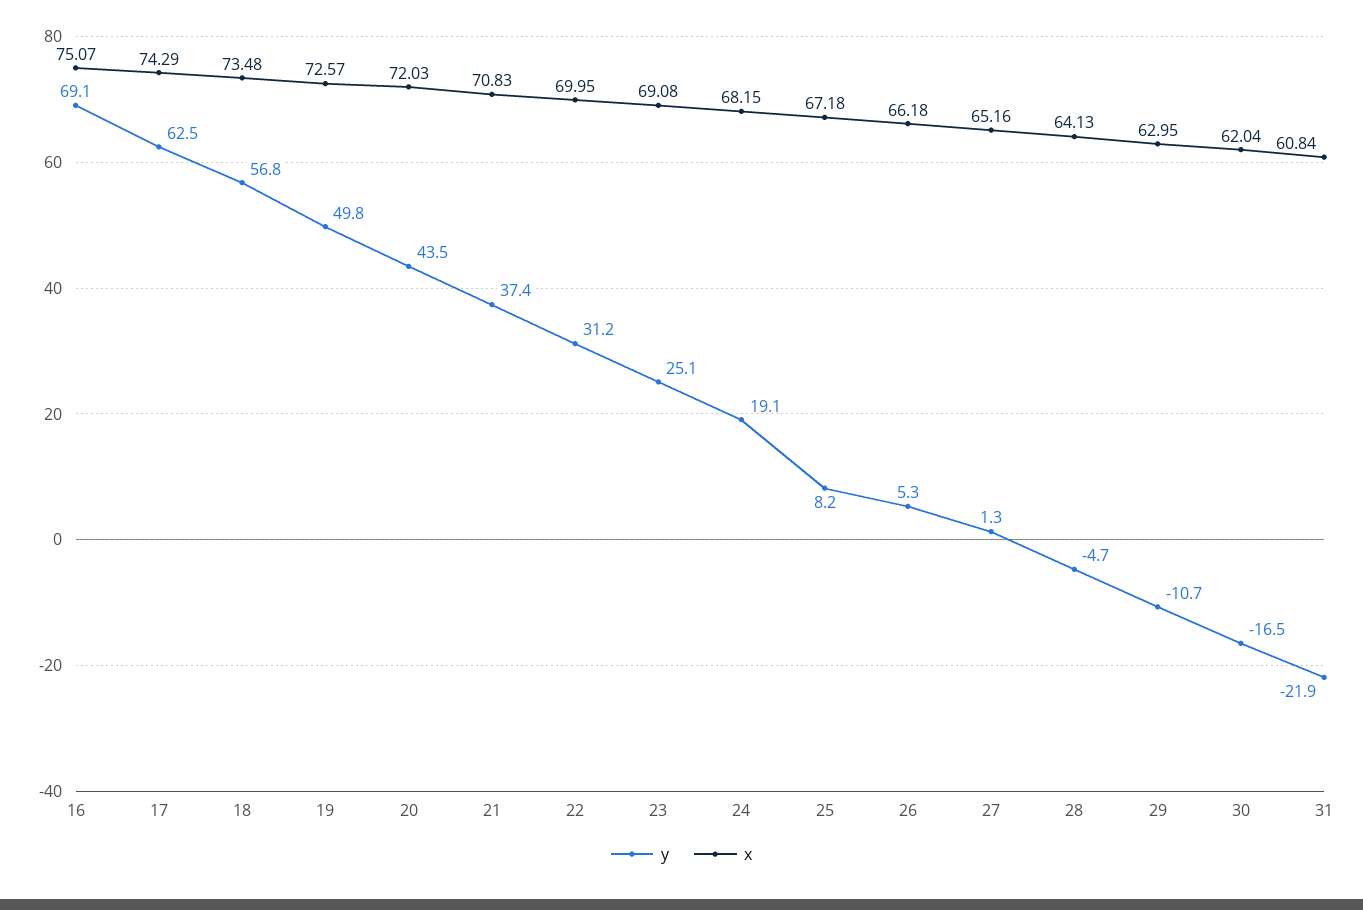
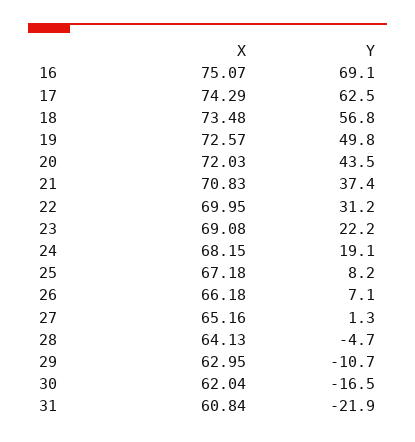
y, 23: 25.1 -> 22.2
y, 26: 5.3 -> 7.1

